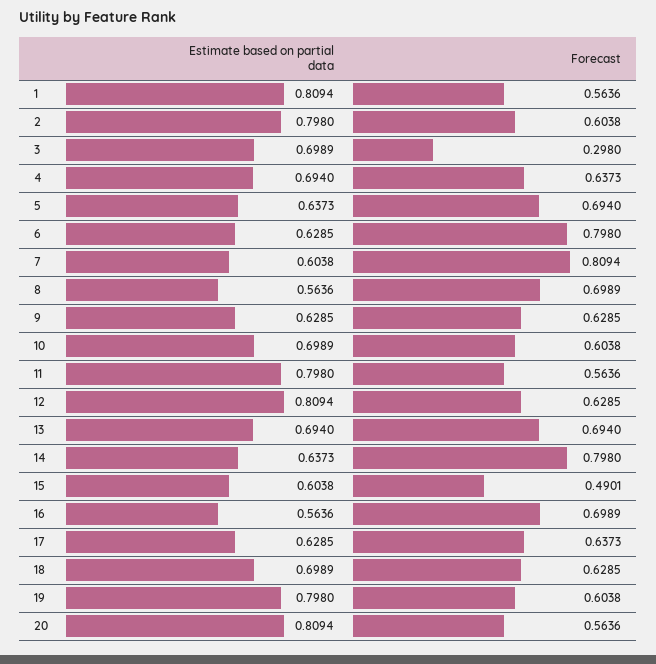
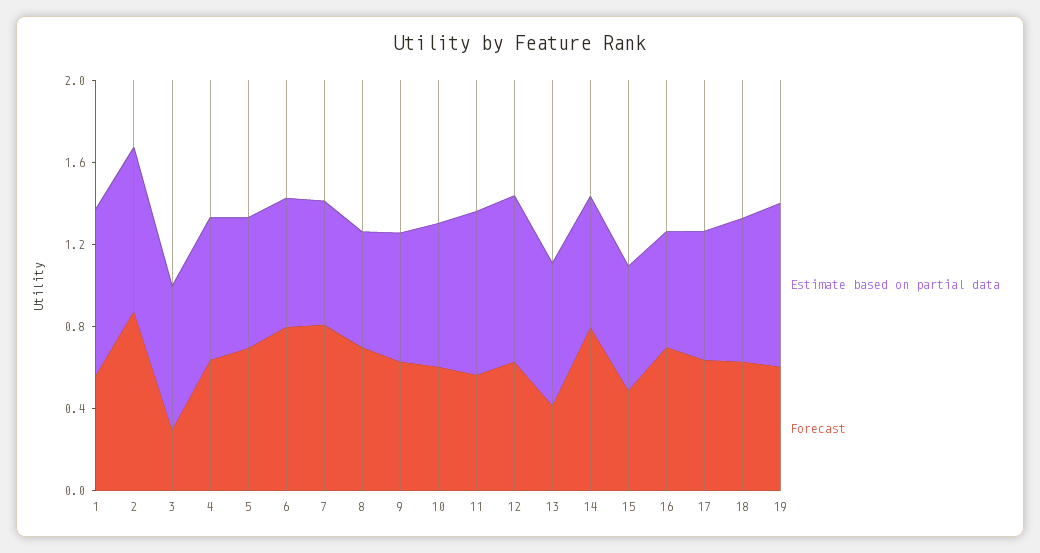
Forecast, 2: 0.6038 -> 0.9
Forecast, 13: 0.694 -> 0.4
Estimate based on partial data, 20: 0.8094 -> none
Forecast, 20: 0.5636 -> none

